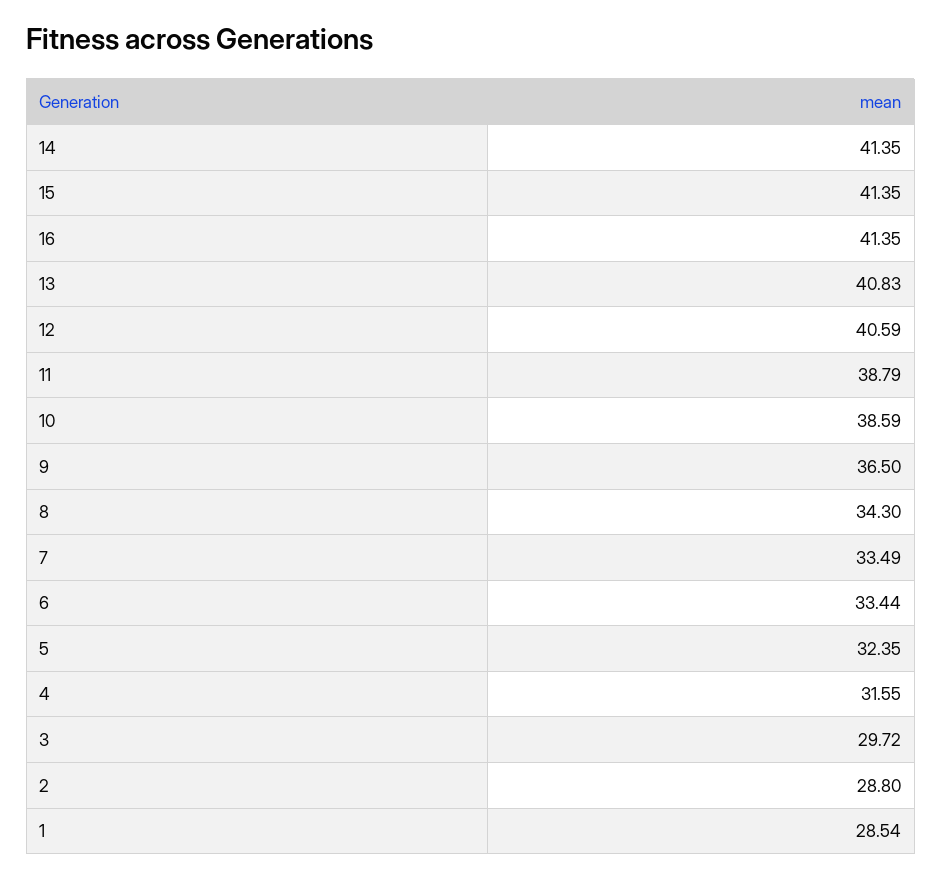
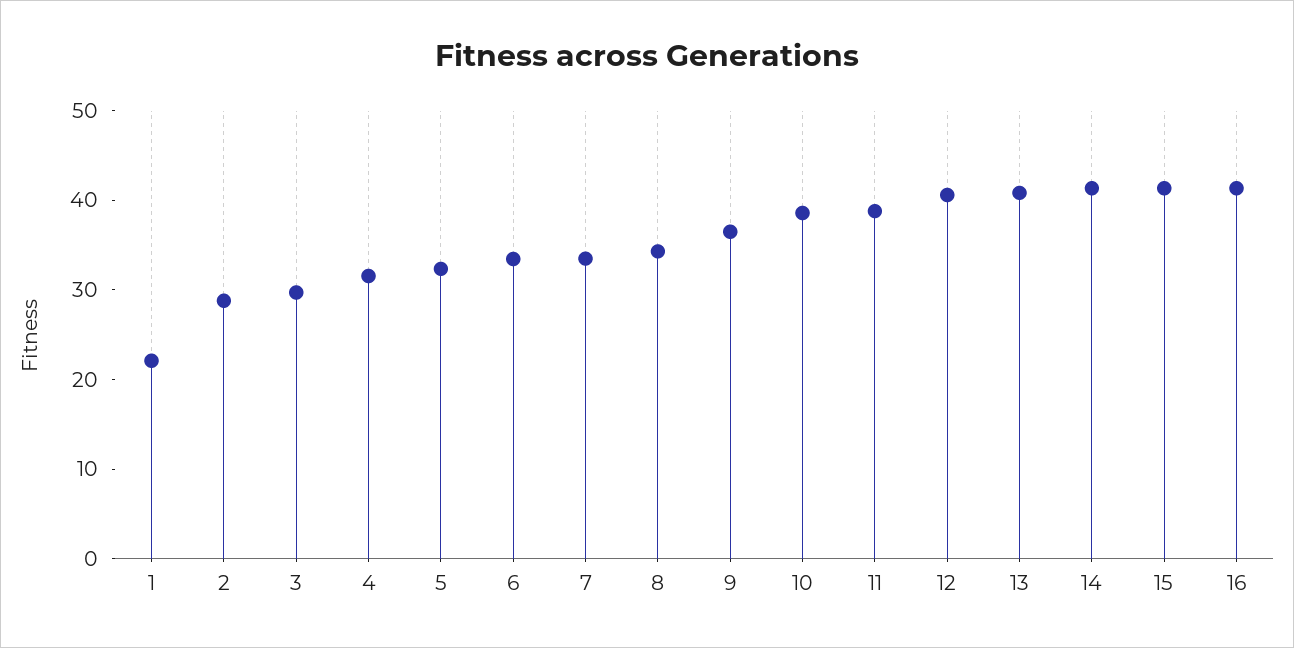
1: 28.54 -> 22

